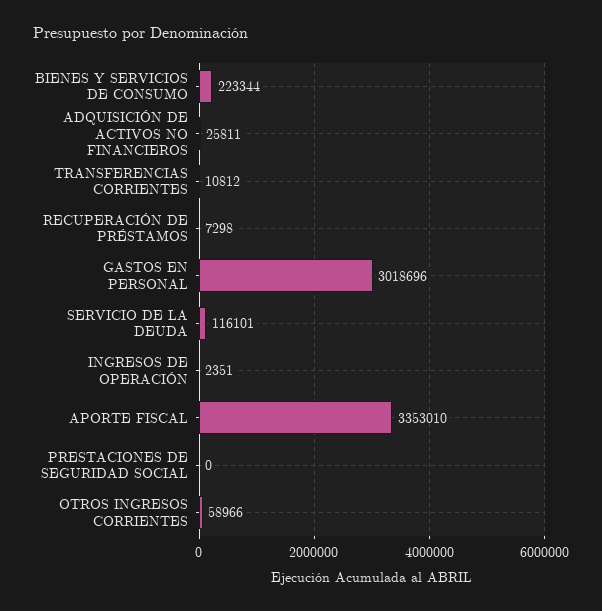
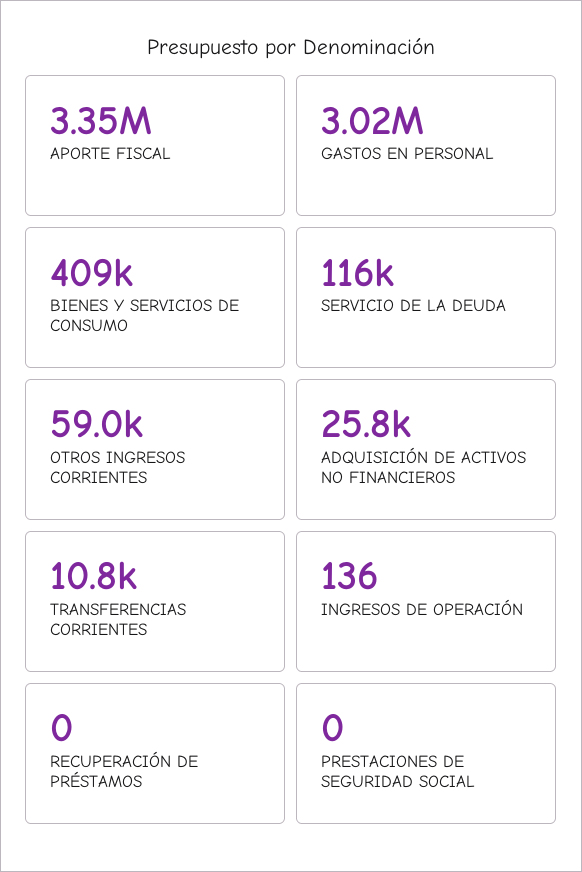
BIENES Y SERVICIOS DE CONSUMO: 223344 -> 409000
RECUPERACIÓN DE PRÉSTAMOS: 7298 -> 0
INGRESOS DE OPERACIÓN: 2351 -> 136

